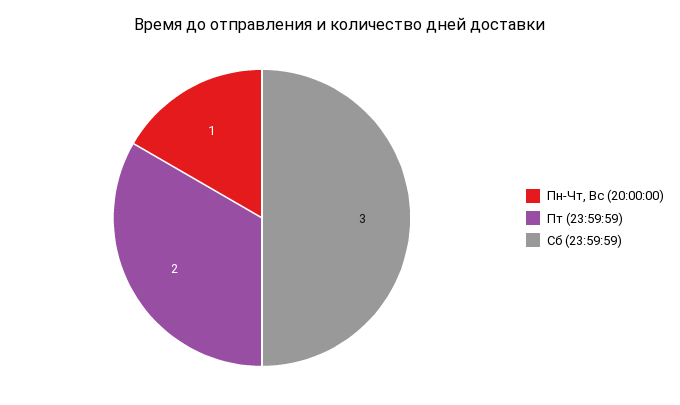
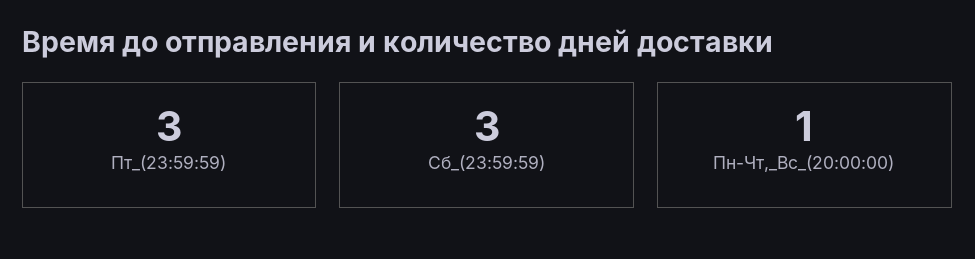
Пт (23:59:59): 2 -> 3

